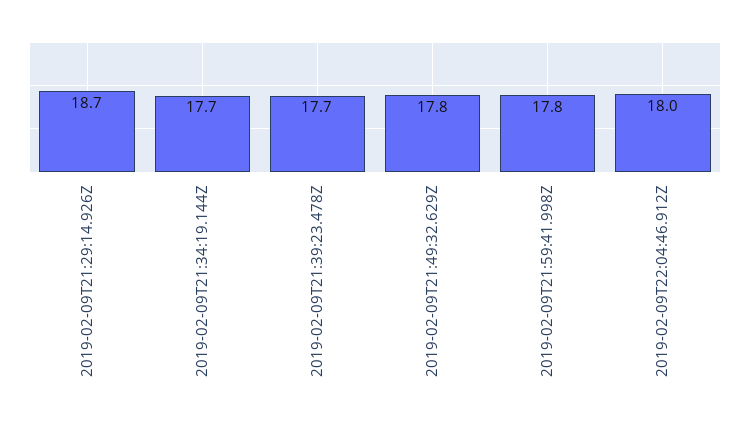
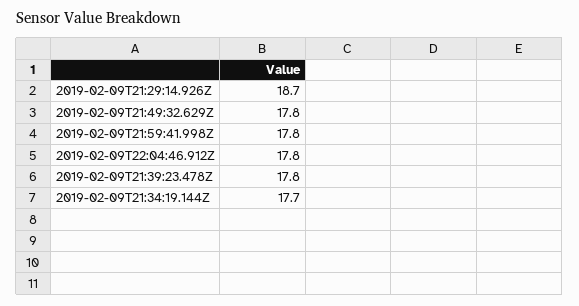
2019-02-09T21:39:23.478Z: 17.7 -> 17.8
2019-02-09T22:04:46.912Z: 18 -> 17.8

